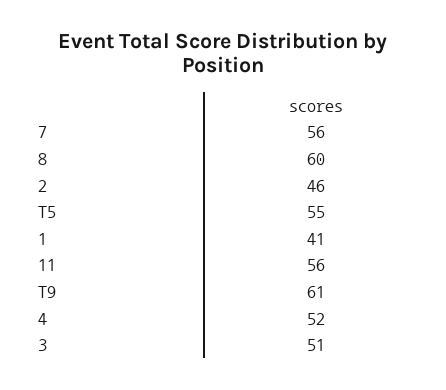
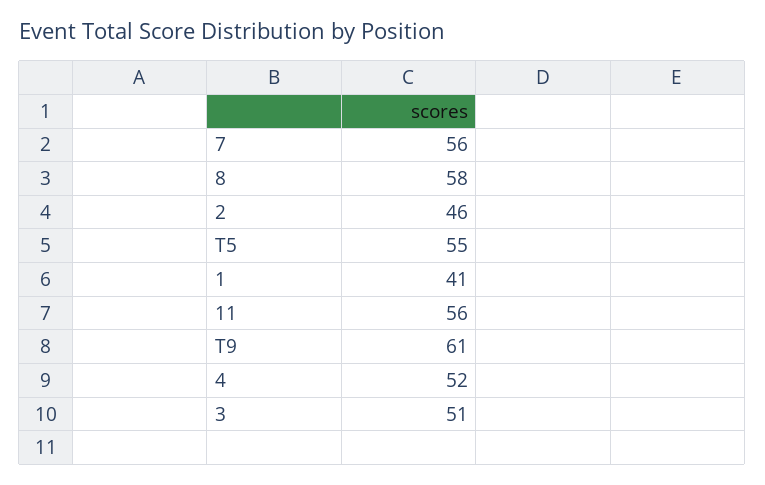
8: 60 -> 58

